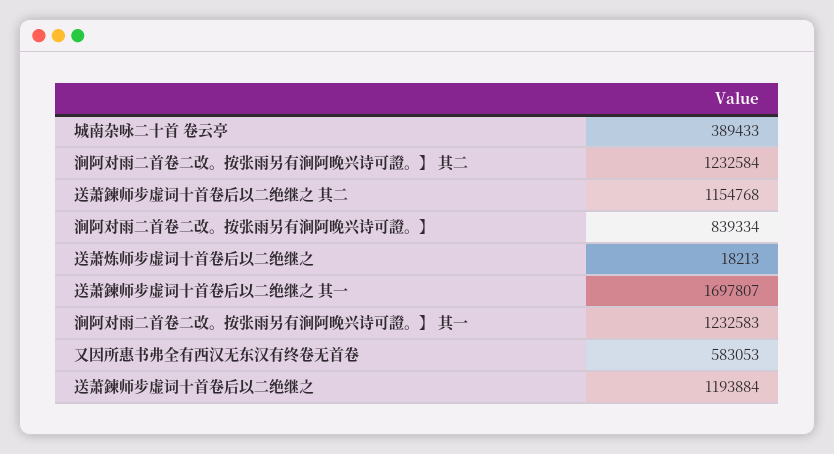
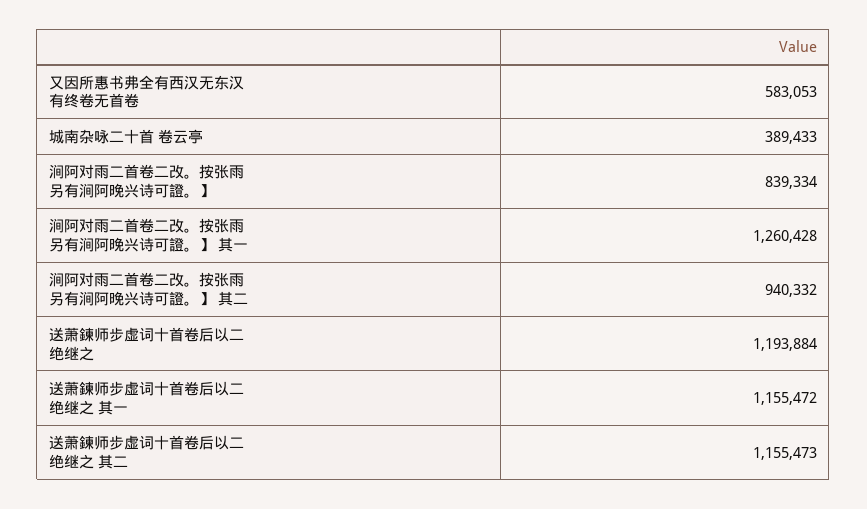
涧阿对雨二首卷二改。按张雨另有涧阿晚兴诗可證。】 其二: 1232584 -> 940332
送萧鍊师步虚词十首卷后以二绝继之 其二: 1154768 -> 1155473
送萧炼师步虚词十首卷后以二绝继之: 18213 -> none
送萧鍊师步虚词十首卷后以二绝继之 其一: 1697807 -> 1155472
涧阿对雨二首卷二改。按张雨另有涧阿晚兴诗可證。】 其一: 1232583 -> 1260428

